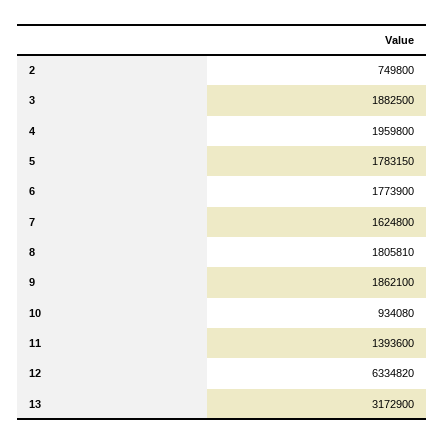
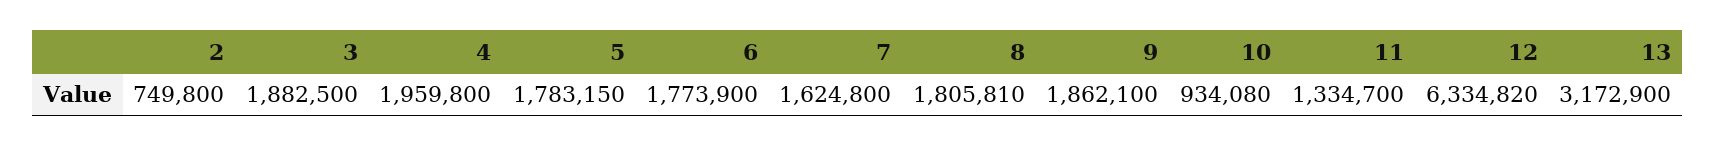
11: 1393600 -> 1334700

